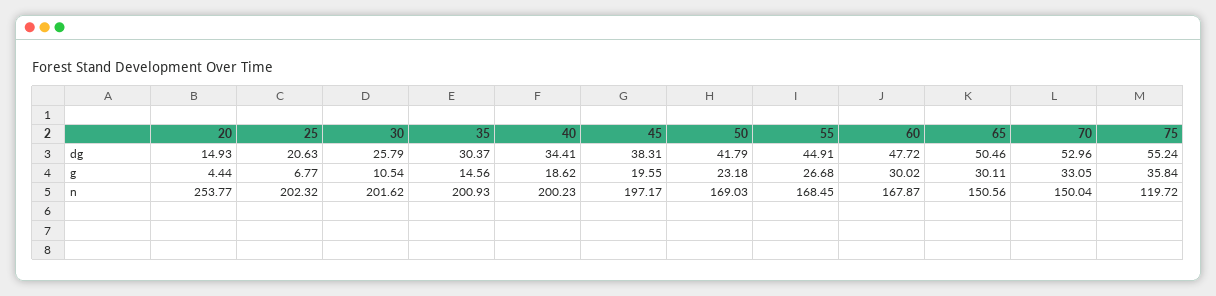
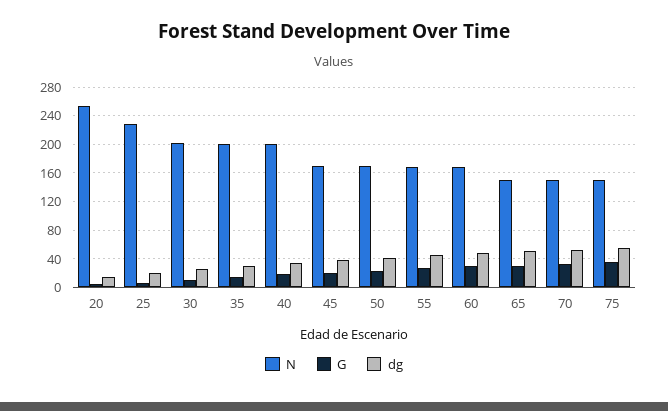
n, 25: 202.32 -> 230
n, 45: 197.17 -> 170
n, 75: 119.72 -> 150

